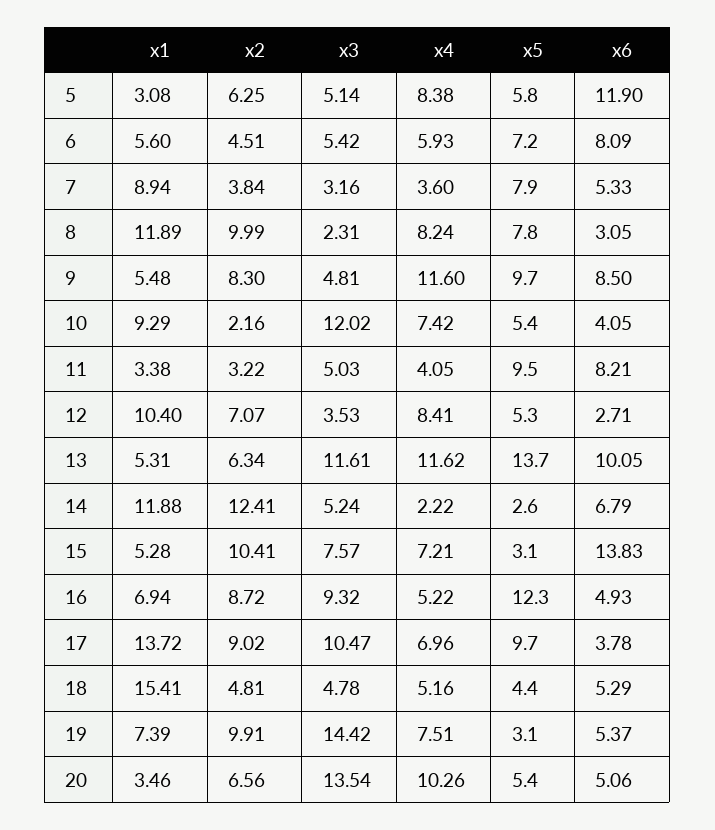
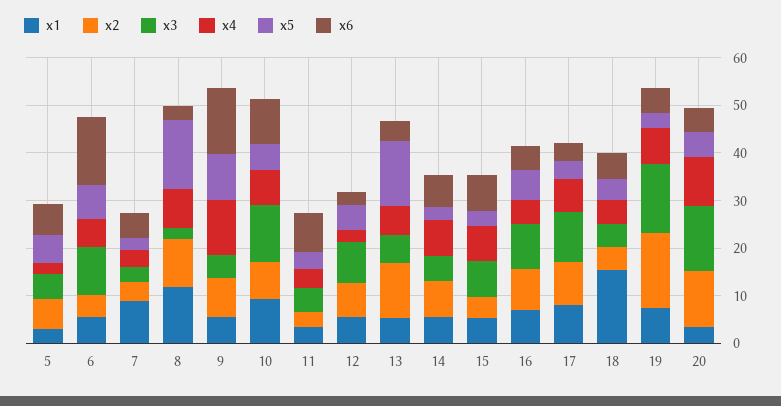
x4, 5: 8.38 -> 2
x6, 5: 11.9 -> 6
x3, 6: 5.42 -> 10
x6, 6: 8.09 -> 14
x5, 7: 7.9 -> 2
x5, 8: 7.8 -> 14
x6, 9: 8.5 -> 14
x2, 10: 2.16 -> 8
x6, 10: 4.05 -> 10
x5, 11: 9.5 -> 4
x1, 12: 10.4 -> 6
x3, 12: 3.53 -> 8
x4, 12: 8.41 -> 2
x2, 13: 6.34 -> 12
x3, 13: 11.61 -> 6
x4, 13: 11.62 -> 6
x6, 13: 10.05 -> 4
x1, 14: 11.88 -> 6
x2, 14: 12.41 -> 8
x4, 14: 2.22 -> 8
x2, 15: 10.41 -> 4
x6, 15: 13.83 -> 8
x5, 16: 12.3 -> 6
x1, 17: 13.72 -> 8
x5, 17: 9.7 -> 4
x2, 19: 9.91 -> 16
x2, 20: 6.56 -> 12

